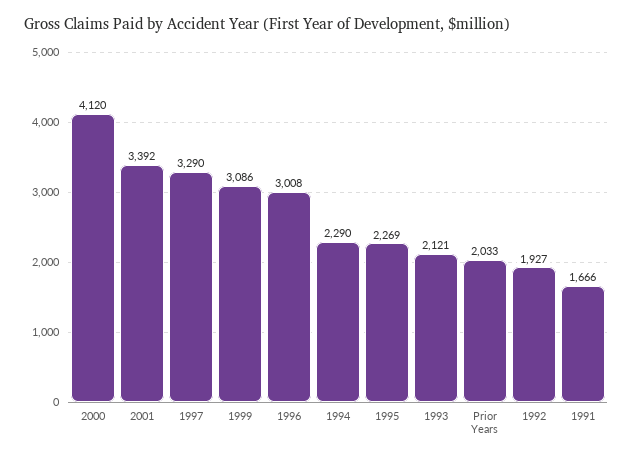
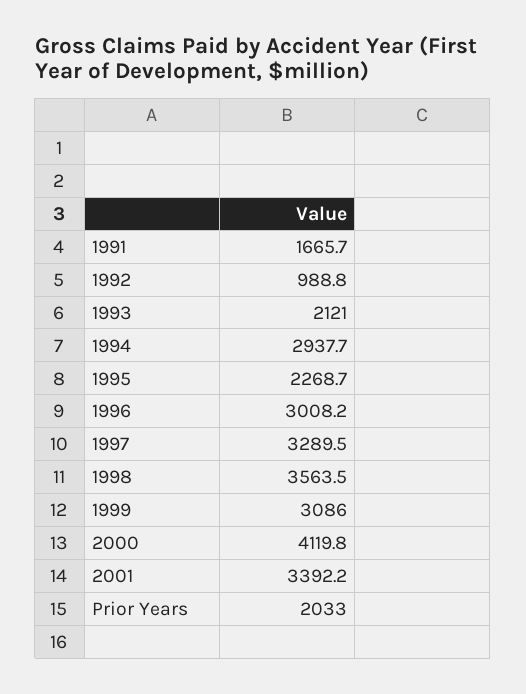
1994: 2290 -> 2937.7
1992: 1927 -> 988.8
1998: none -> 3563.5

